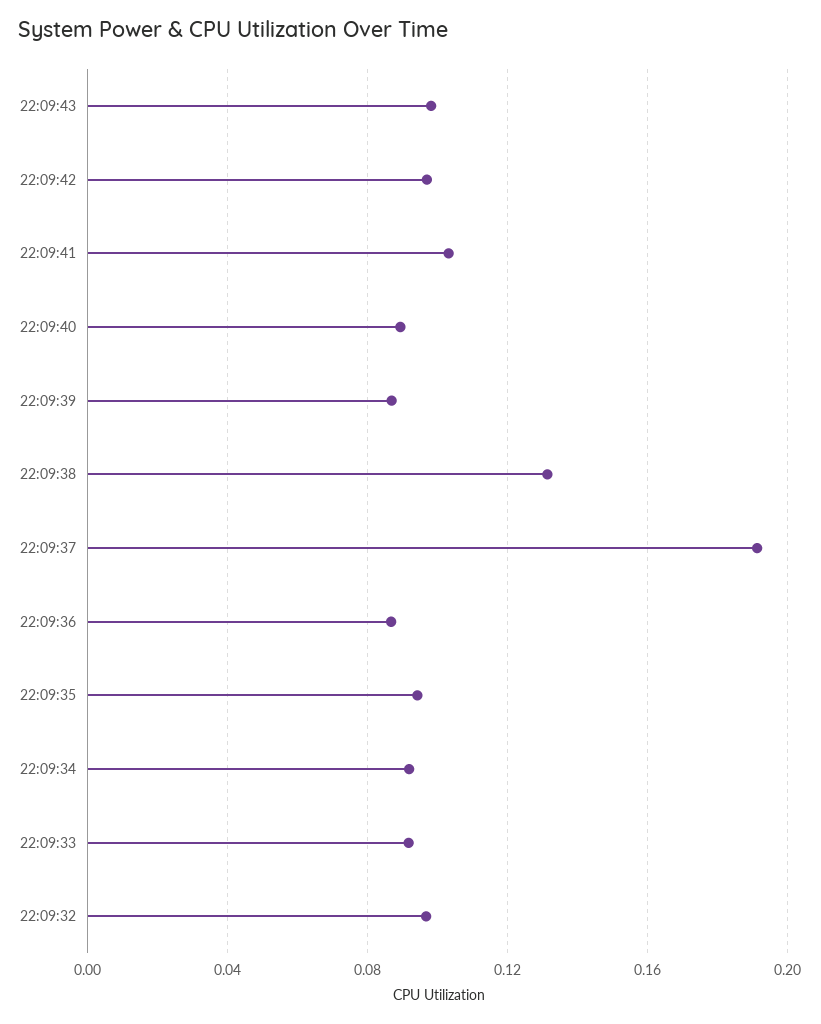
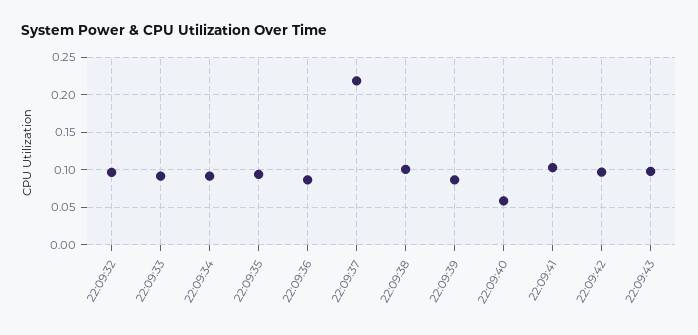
22:09:40: 0.09 -> 0.06
22:09:38: 0.13 -> 0.1
22:09:37: 0.19 -> 0.22

